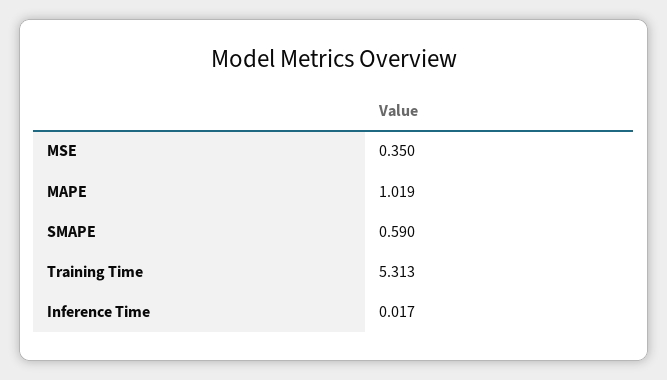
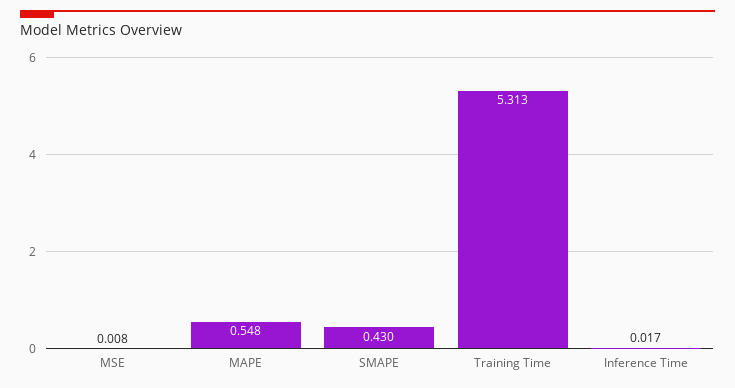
MSE: 0.35 -> 0.008
MAPE: 1.019 -> 0.548
SMAPE: 0.59 -> 0.43

